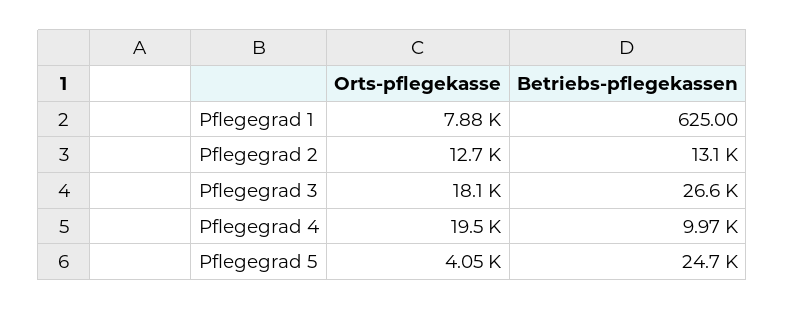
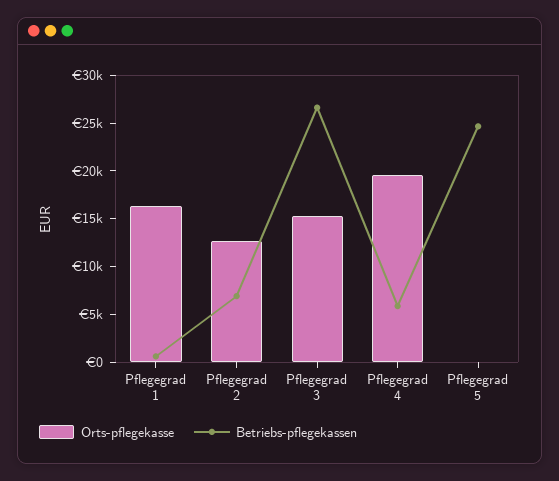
Orts-pflegekasse, Pflegegrad 1: 7880 -> 16000
Betriebs-pflegekassen, Pflegegrad 2: 13100 -> 7000
Orts-pflegekasse, Pflegegrad 3: 18100 -> 15000
Betriebs-pflegekassen, Pflegegrad 4: 9970 -> 6000
Orts-pflegekasse, Pflegegrad 5: 4050 -> 0

